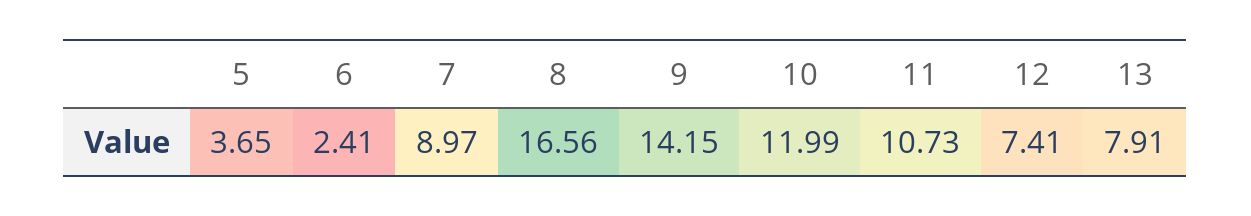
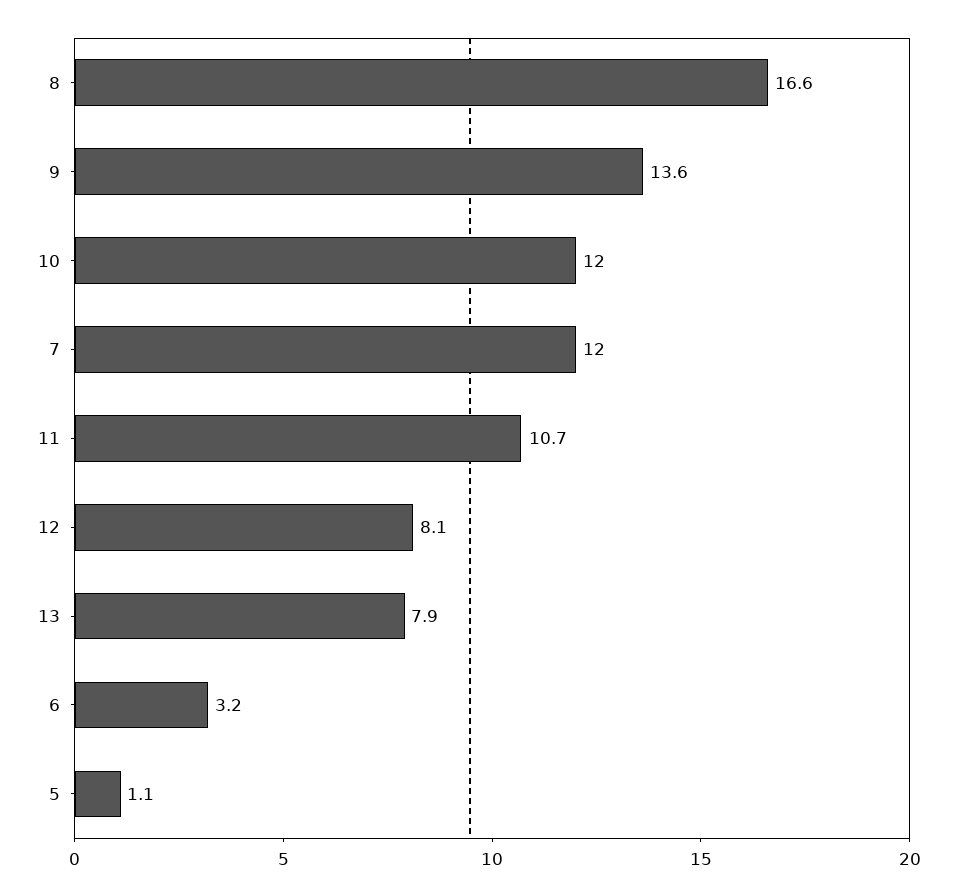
5: 3.65 -> 1.1
6: 2.41 -> 3.2
7: 8.97 -> 12
9: 14.15 -> 13.6
12: 7.41 -> 8.1

